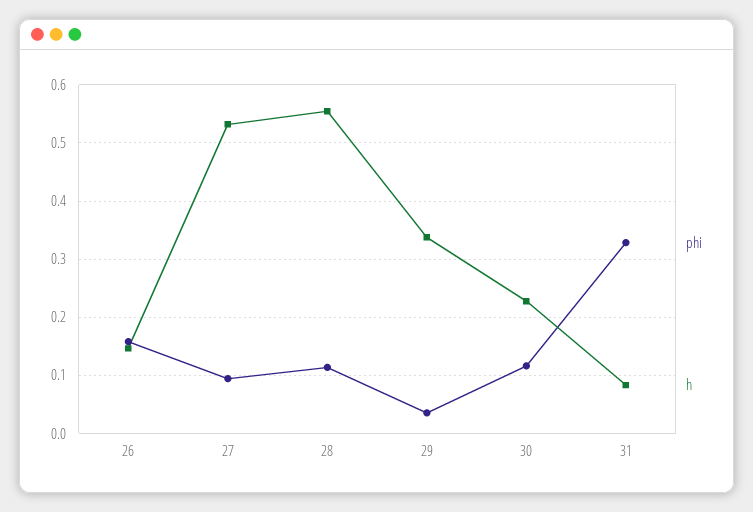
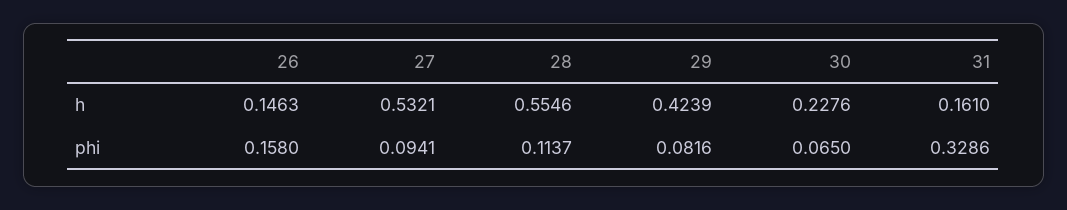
phi, 29: 0.04 -> 0.0816
h, 29: 0.34 -> 0.4239
phi, 30: 0.12 -> 0.065
h, 31: 0.08 -> 0.161

